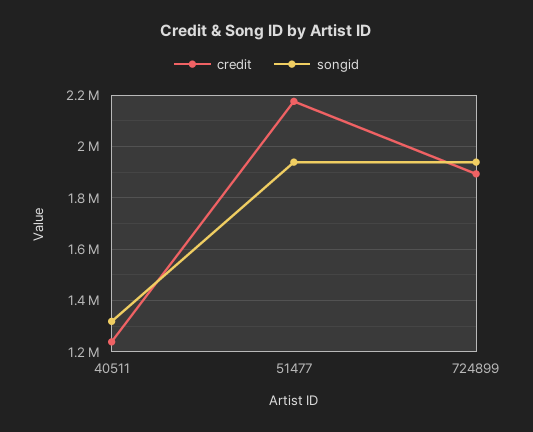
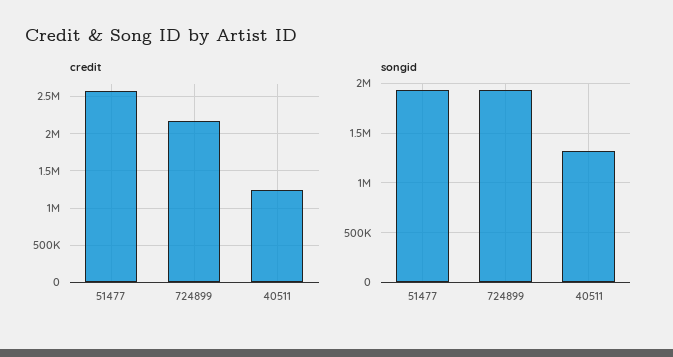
credit, 51477: 2175000 -> 2600000
credit, 724899: 1900000 -> 2200000

